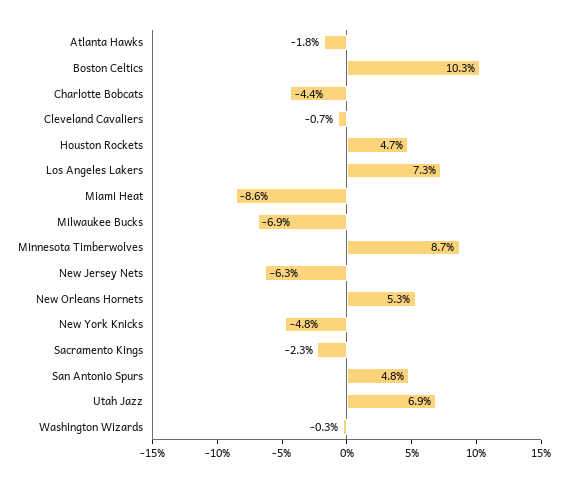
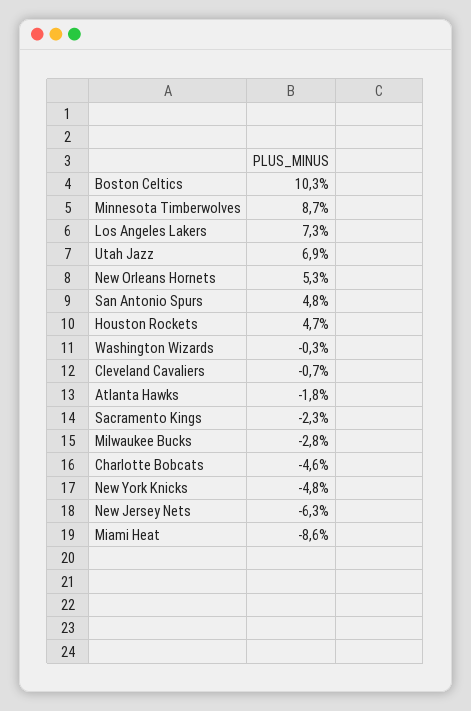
Charlotte Bobcats: -4.4 -> -4.6
Milwaukee Bucks: -6.9 -> -2.8

